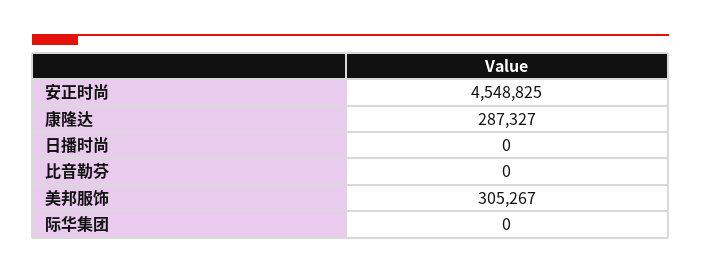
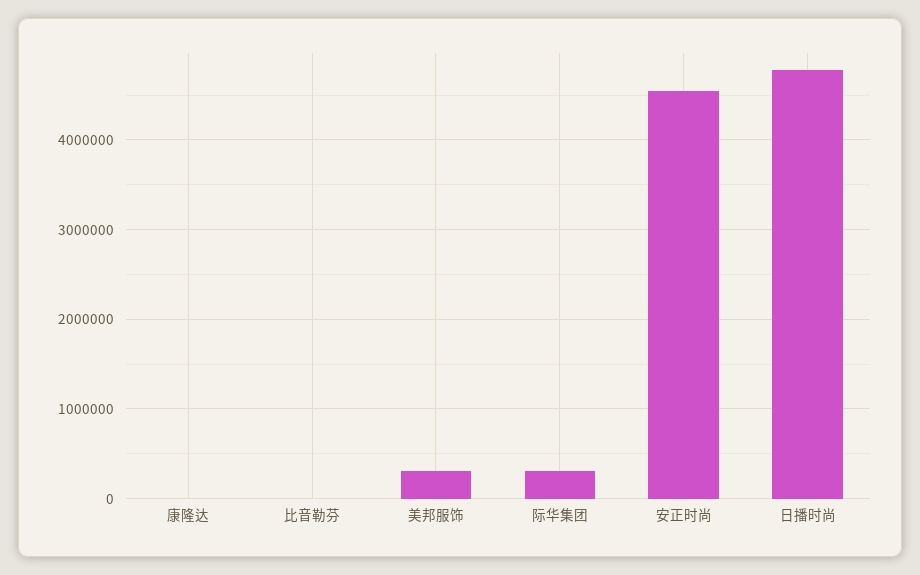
康隆达: 287327 -> 0
日播时尚: 0 -> 4800000
际华集团: 0 -> 300000

